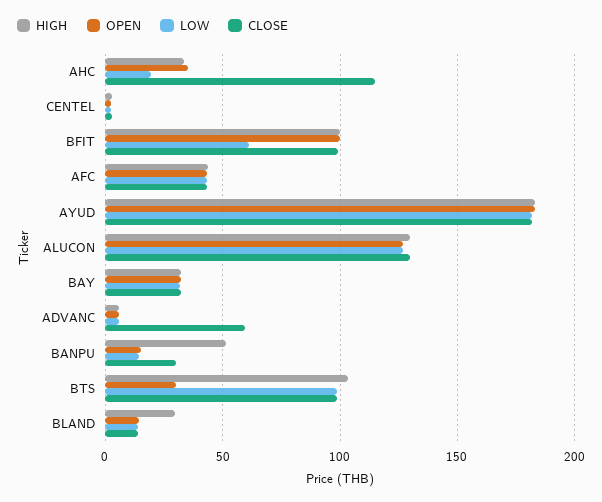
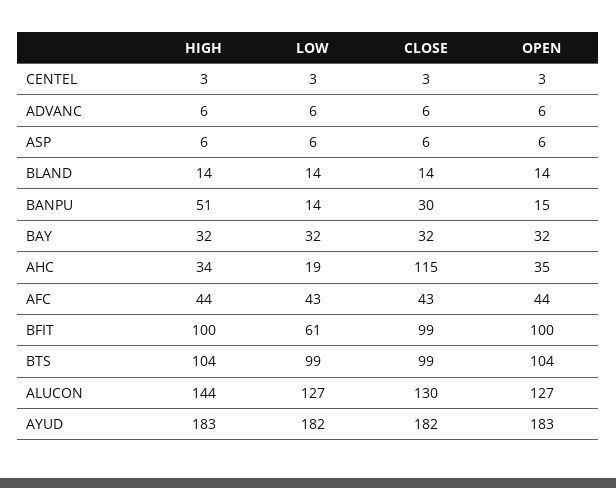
HIGH, ALUCON: 130 -> 144
CLOSE, ADVANC: 60 -> 6
OPEN, BTS: 30 -> 104
HIGH, BLAND: 30 -> 14
HIGH, ASP: none -> 6
LOW, ASP: none -> 6
CLOSE, ASP: none -> 6
OPEN, ASP: none -> 6

